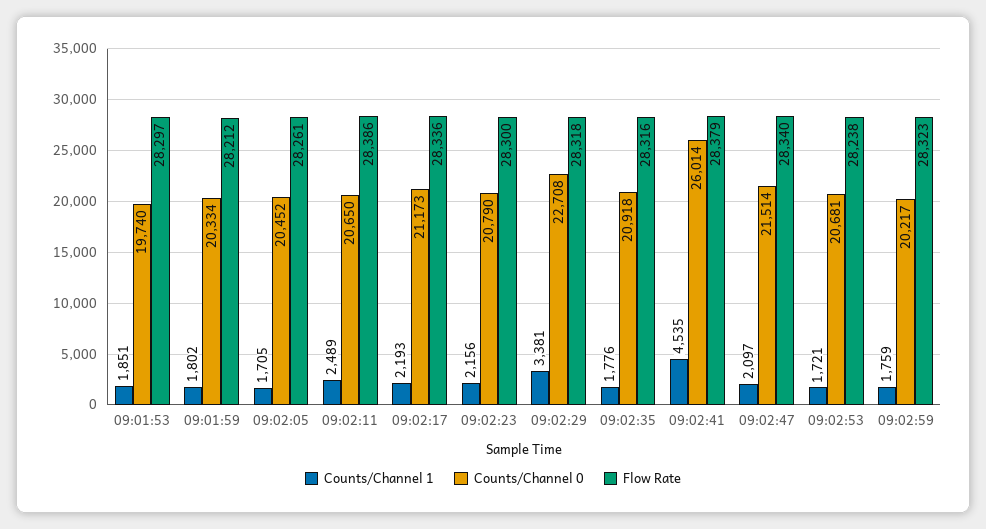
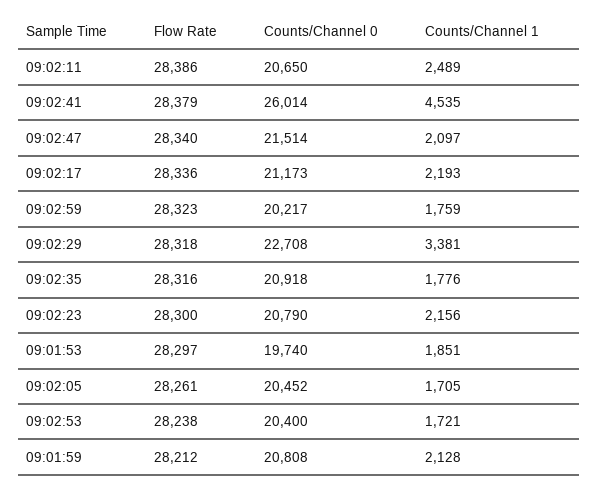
Counts/Channel 1, 09:01:59: 1802 -> 2128
Counts/Channel 0, 09:01:59: 20334 -> 20808
Counts/Channel 0, 09:02:53: 20681 -> 20400

